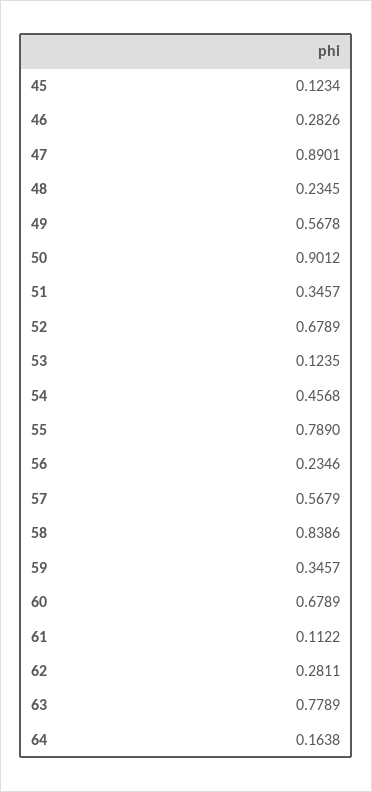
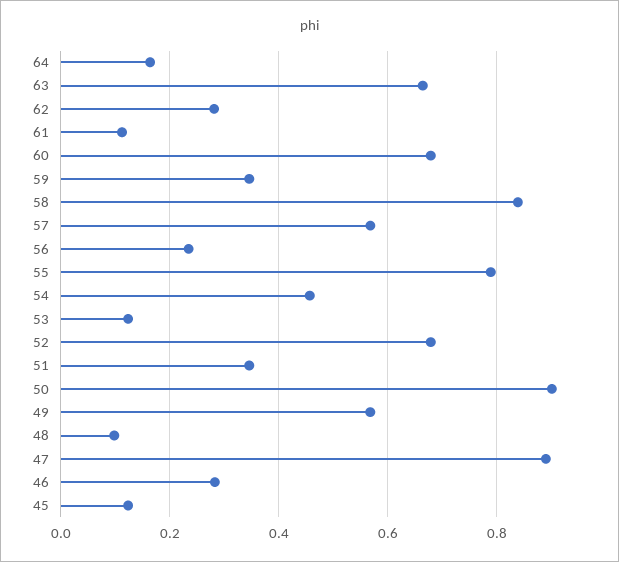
48: 0.2345 -> 0.1
63: 0.7789 -> 0.66

